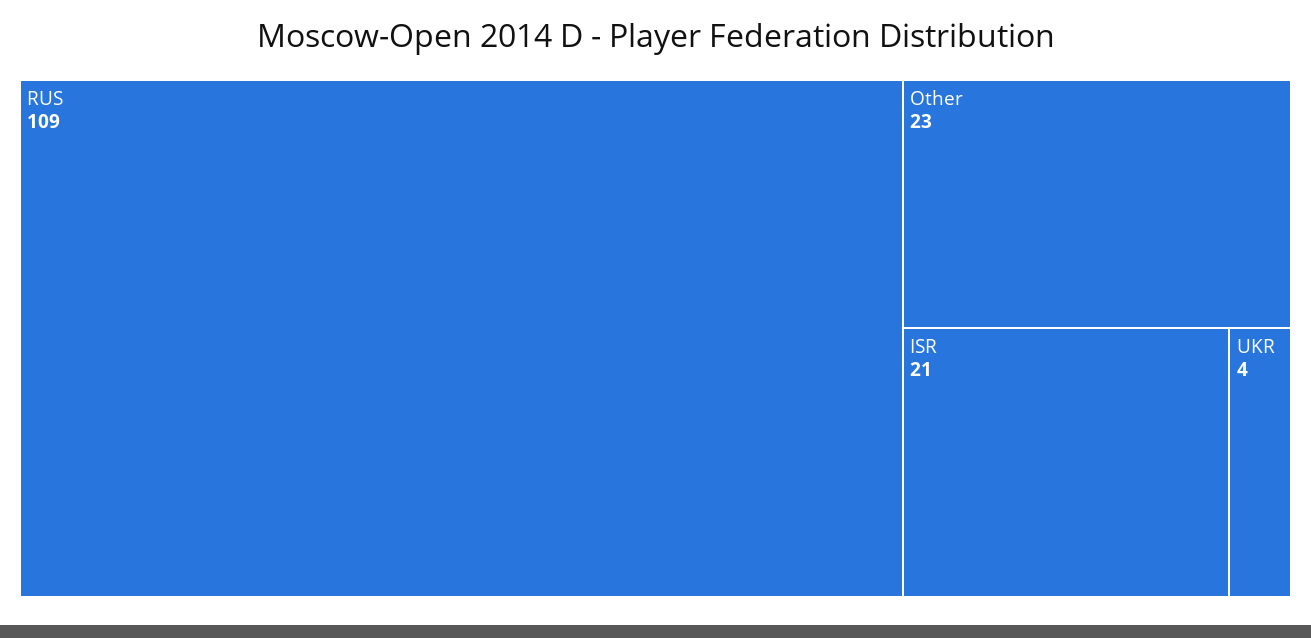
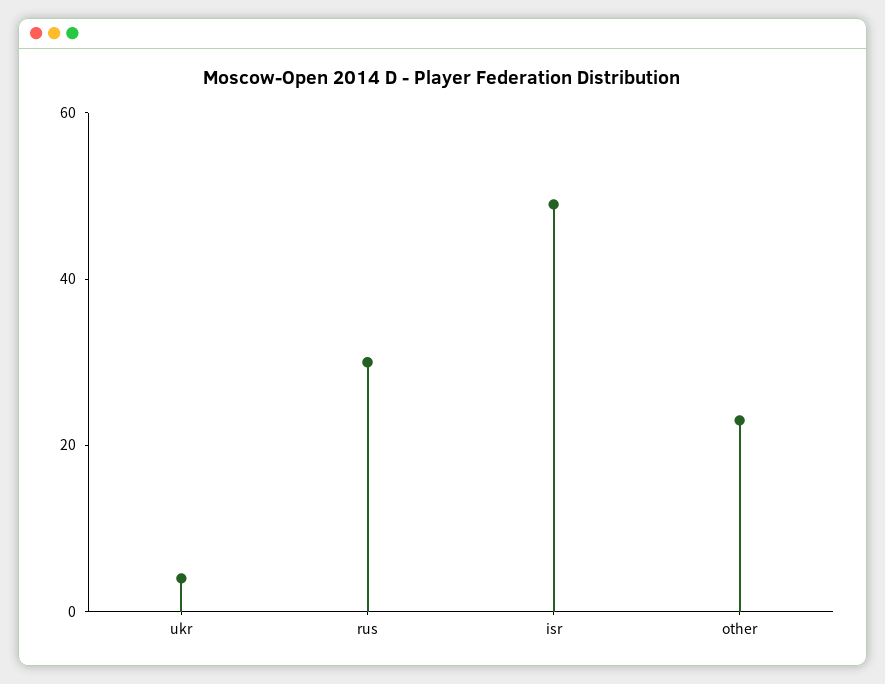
RUS: 109 -> 30
ISR: 21 -> 50

